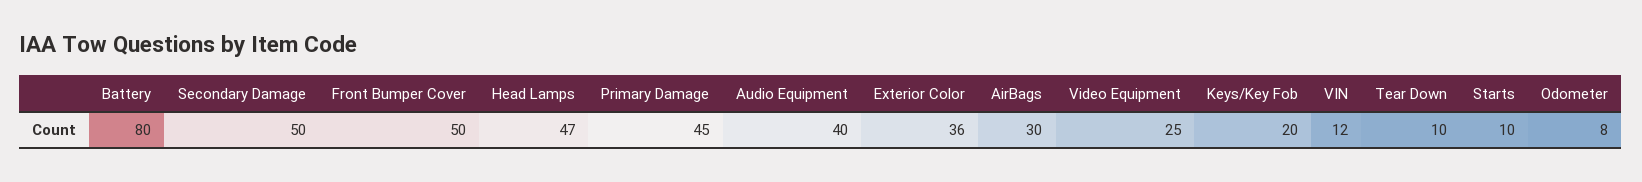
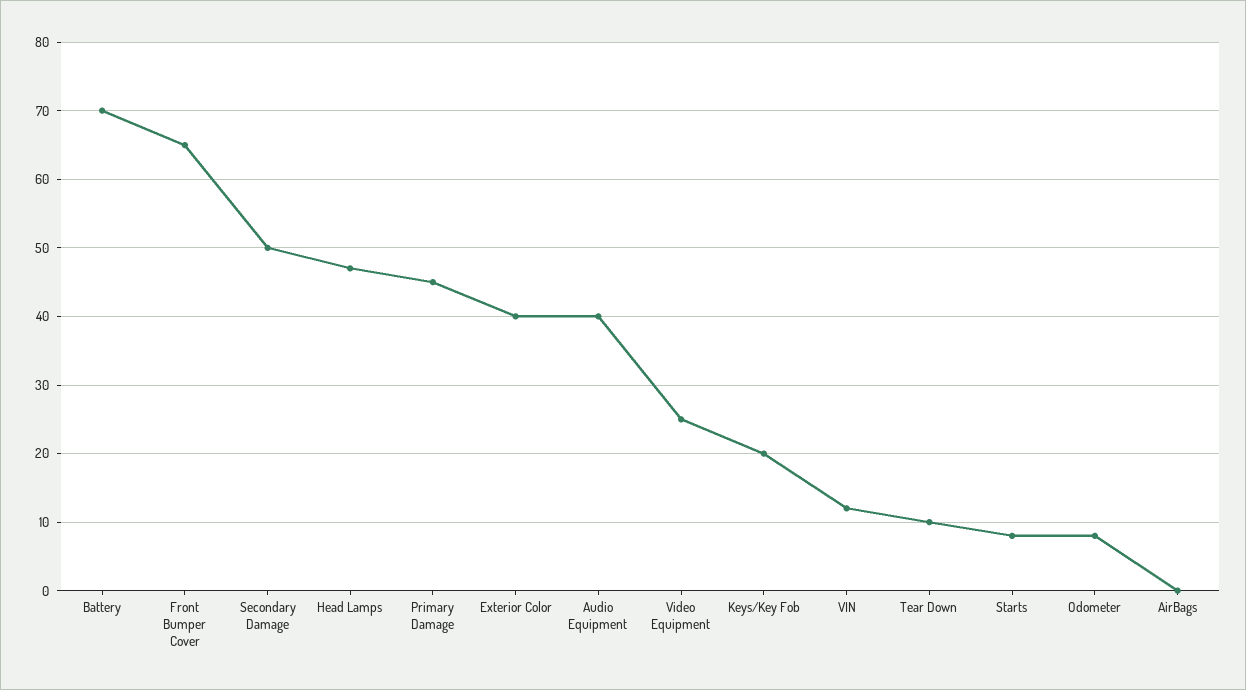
Battery: 80 -> 70
Front Bumper Cover: 50 -> 65
Exterior Color: 36 -> 40
AirBags: 30 -> 0
Starts: 10 -> 8

